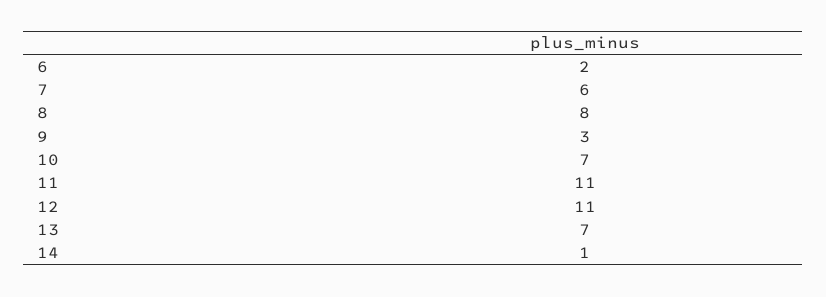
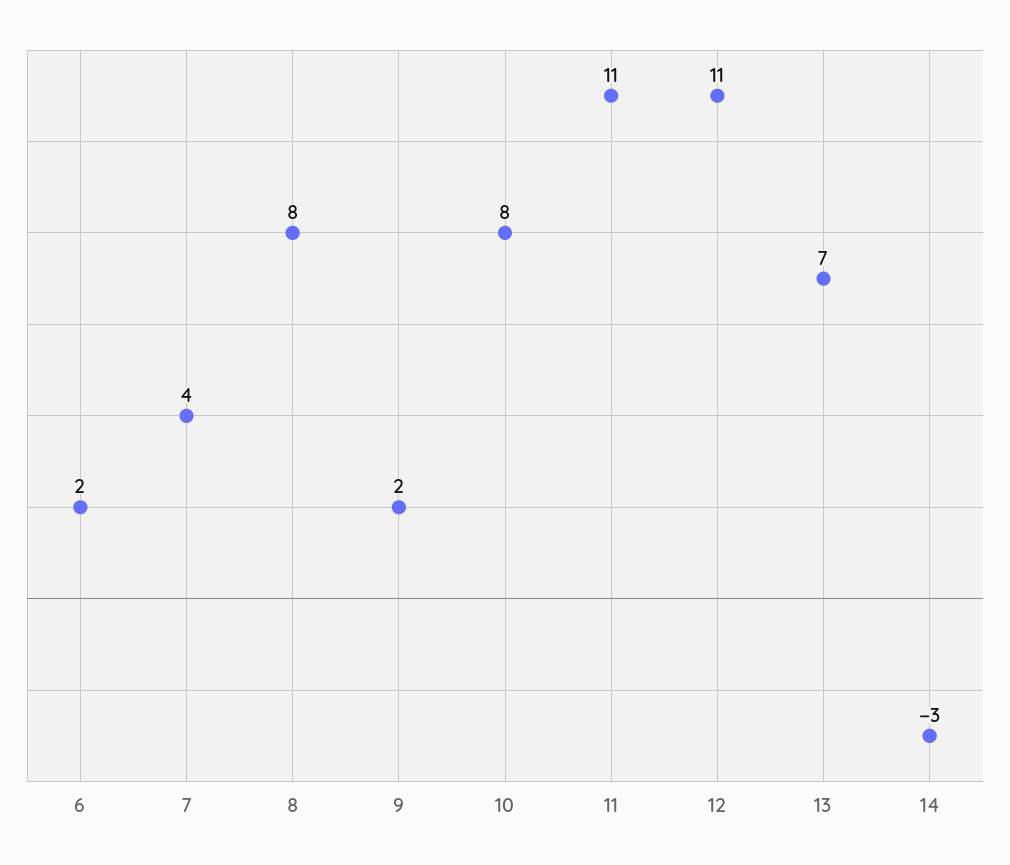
7: 6 -> 4
9: 3 -> 2
10: 7 -> 8
14: 1 -> -3

